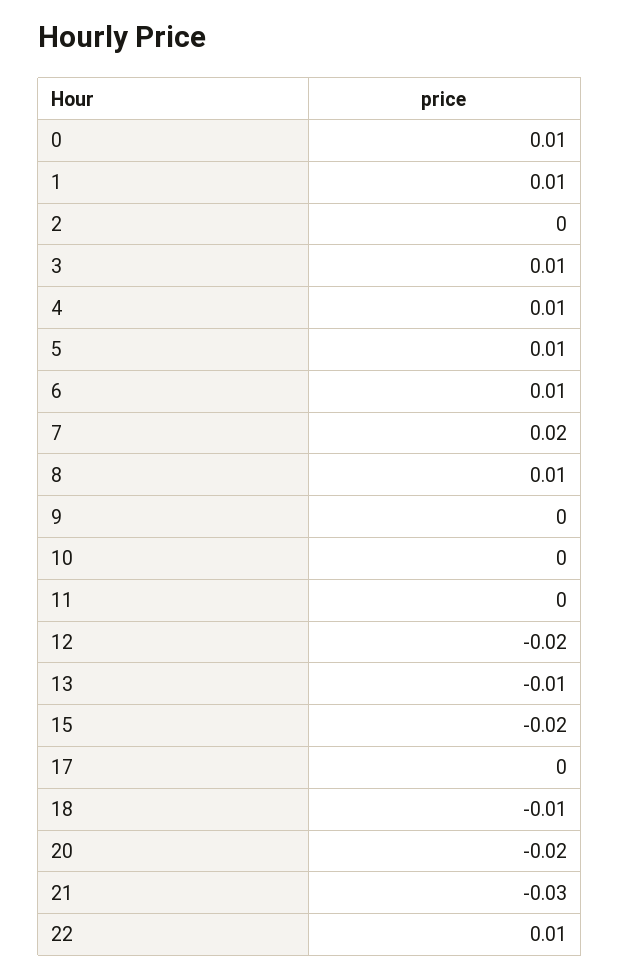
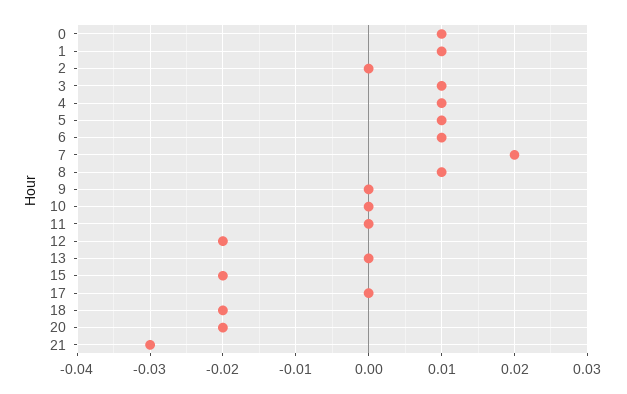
13: -0.01 -> 0
18: -0.01 -> -0.02
22: 0.01 -> none

